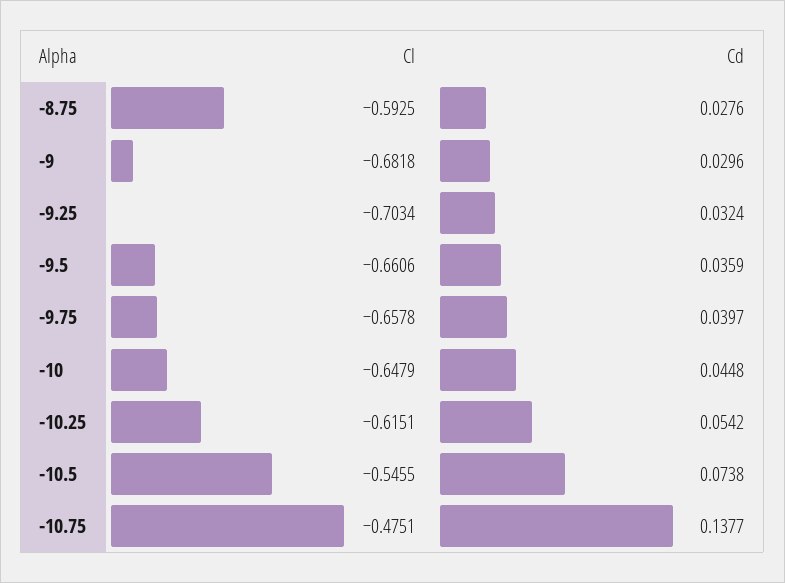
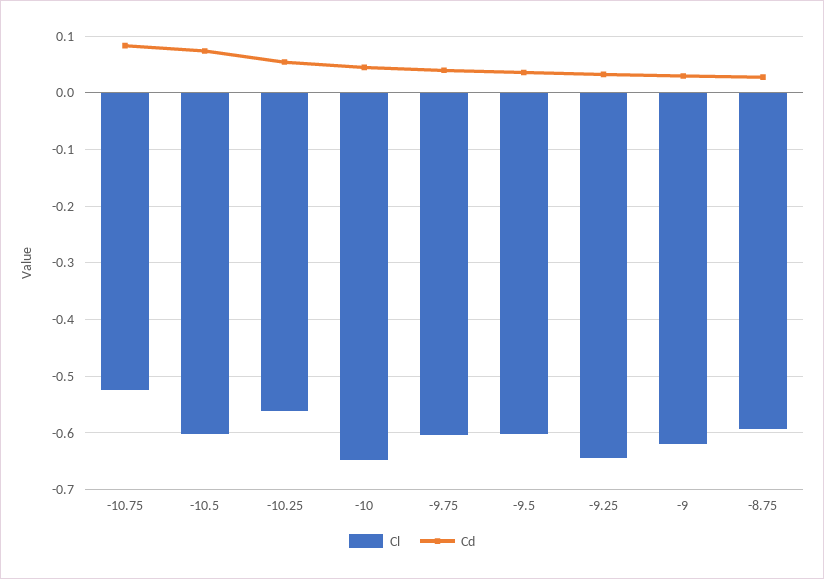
Cl, -9: -0.6818 -> -0.62
Cl, -9.25: -0.7034 -> -0.64
Cl, -9.5: -0.6606 -> -0.6
Cl, -9.75: -0.6578 -> -0.6
Cl, -10.25: -0.6151 -> -0.56
Cl, -10.5: -0.5455 -> -0.6
Cl, -10.75: -0.4751 -> -0.52
Cd, -10.75: 0.1377 -> 0.08

